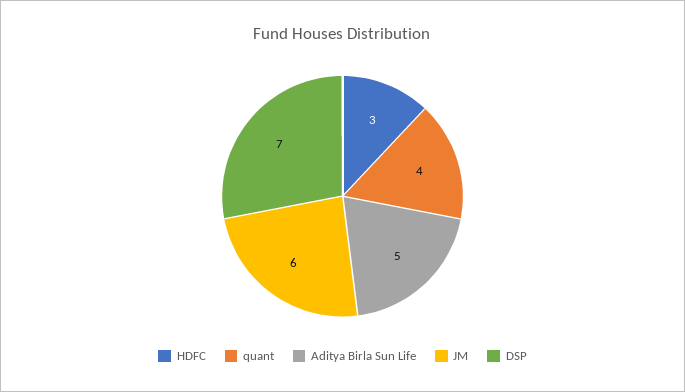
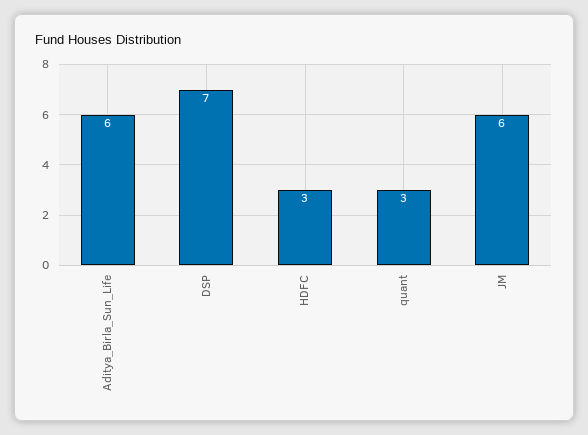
quant: 4 -> 3
Aditya Birla Sun Life: 5 -> 6

